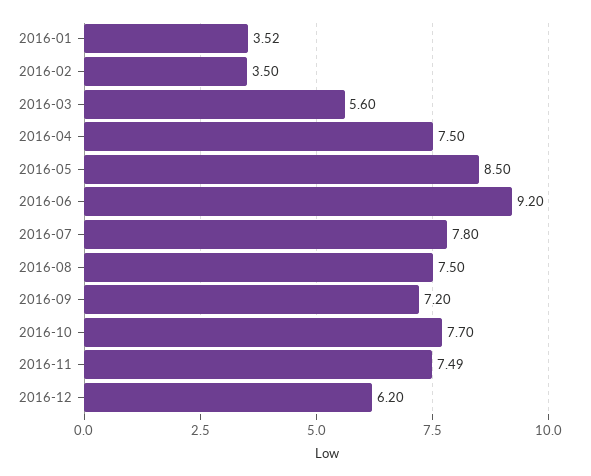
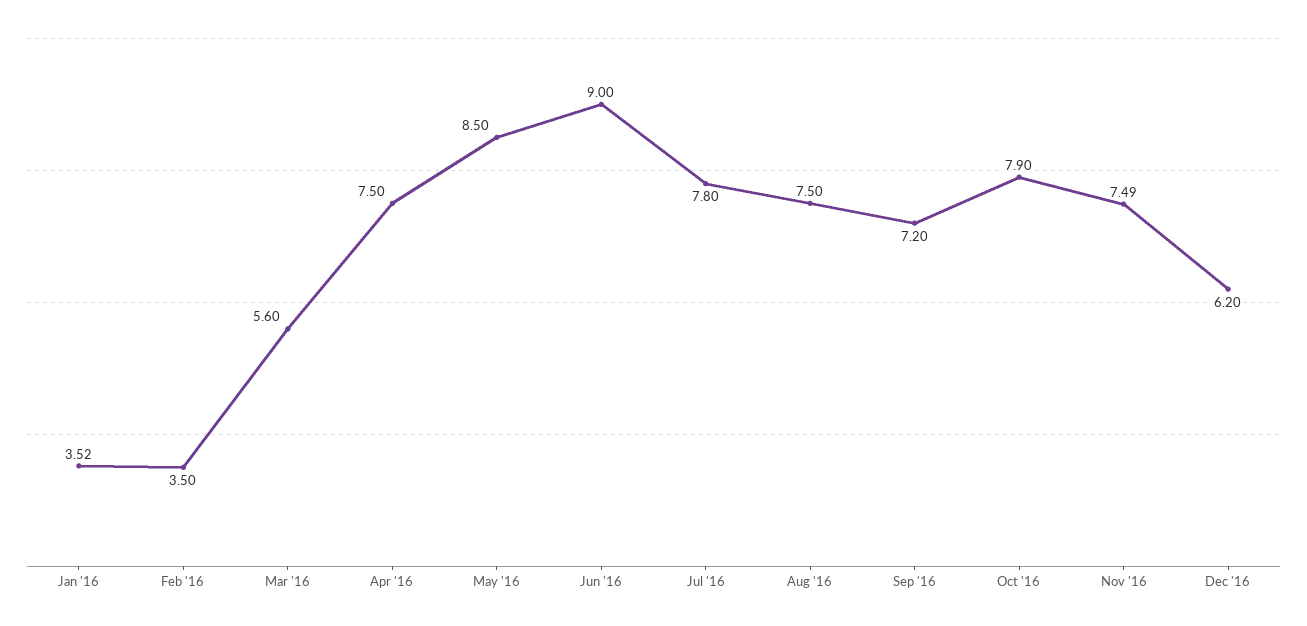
2016-06: 9.2 -> 9
2016-10: 7.7 -> 7.9

